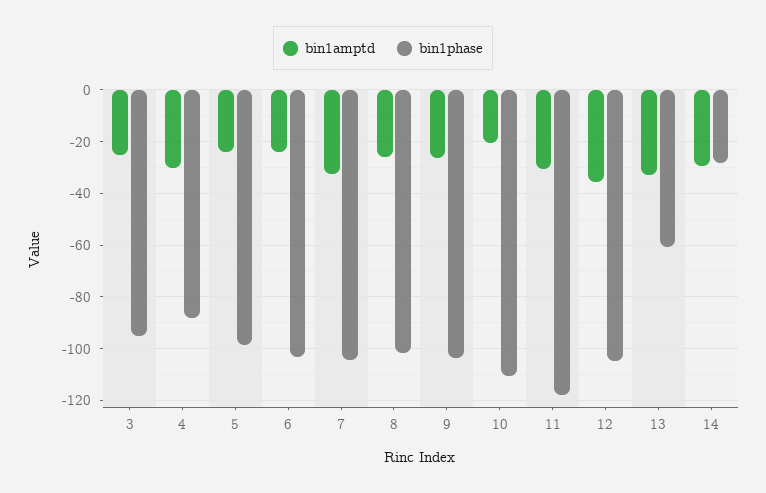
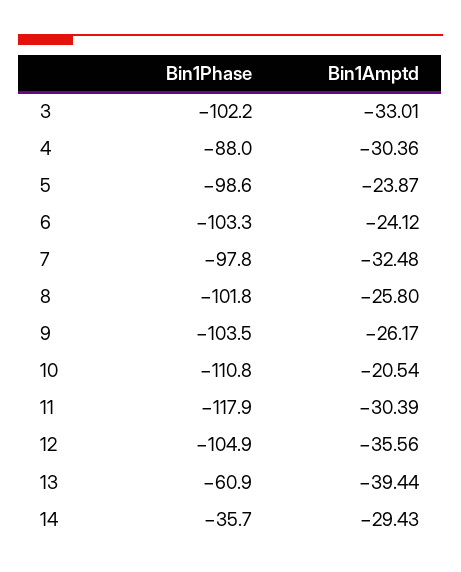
bin1amptd, 3: -25 -> -33.01
bin1phase, 3: -95 -> -102.2
bin1phase, 7: -105 -> -97.8
bin1amptd, 13: -32.5 -> -39.44
bin1phase, 14: -27.5 -> -35.7

